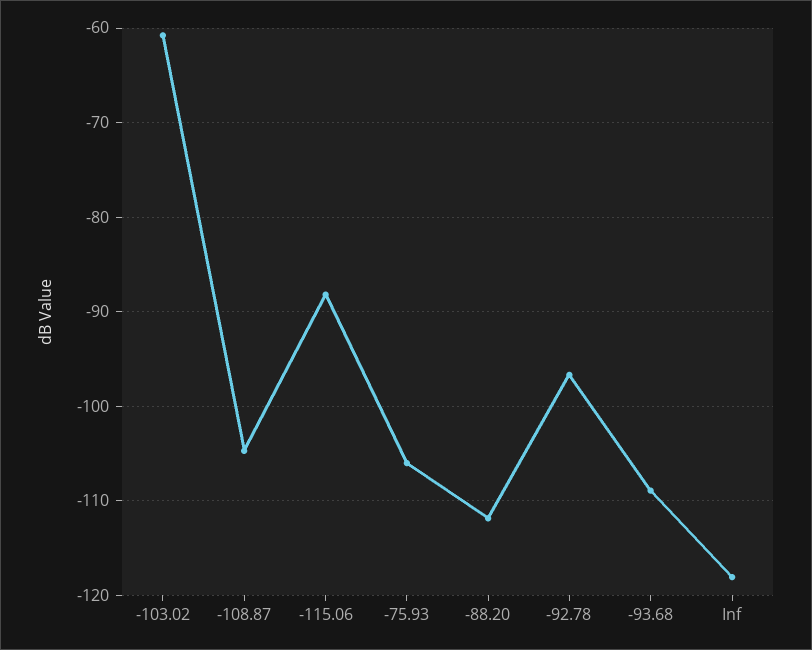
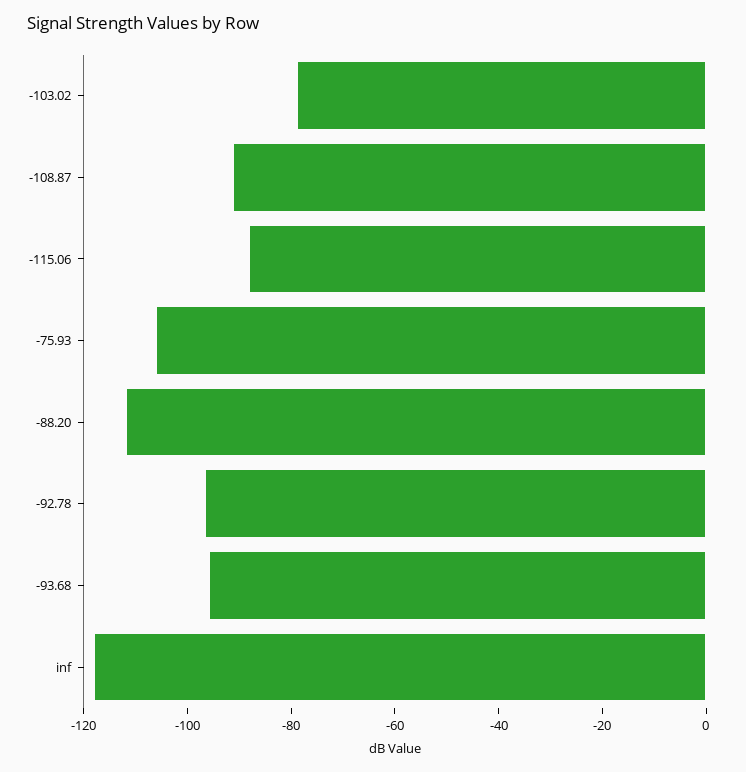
-103.02: -61 -> -80
-108.87: -105 -> -90
-93.68: -109 -> -95

